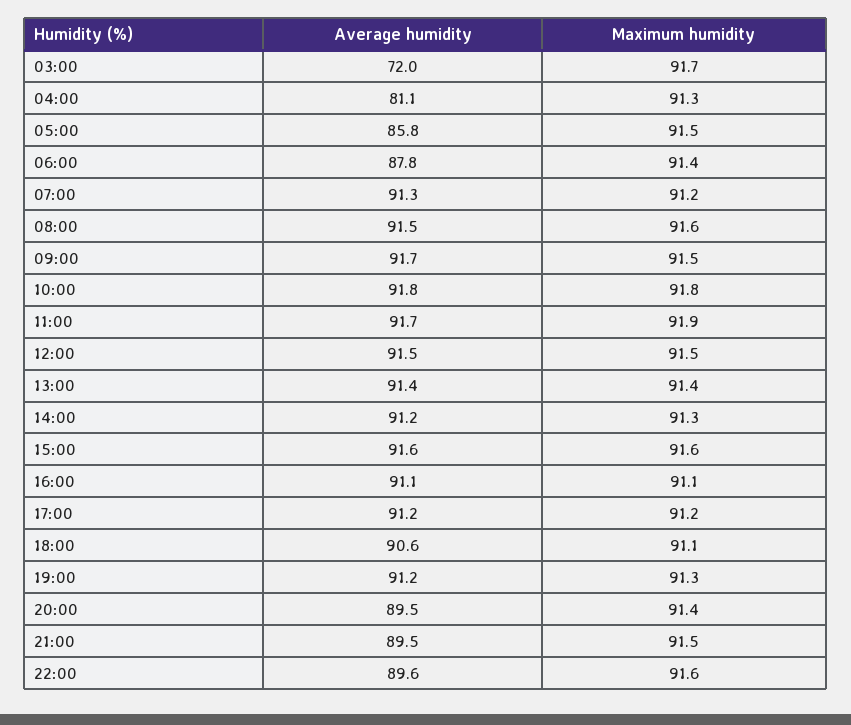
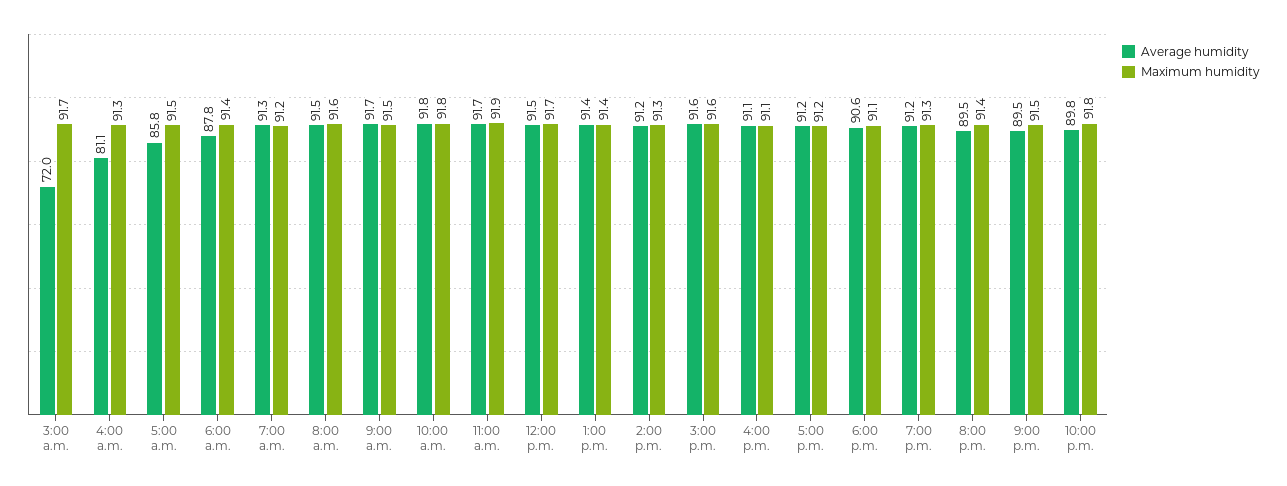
Maximum humidity, 12:00: 91.5 -> 91.7
Average humidity, 22:00: 89.6 -> 89.8
Maximum humidity, 22:00: 91.6 -> 91.8

